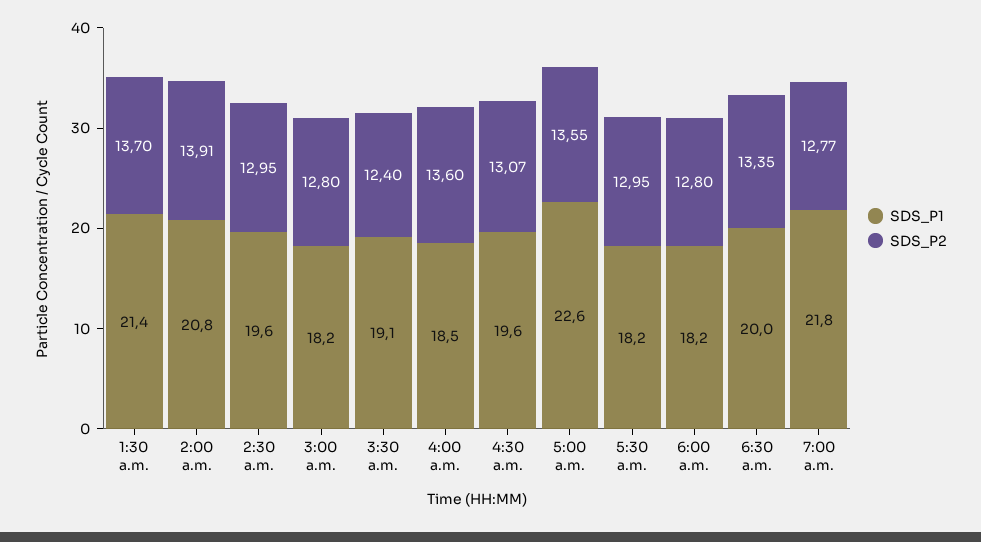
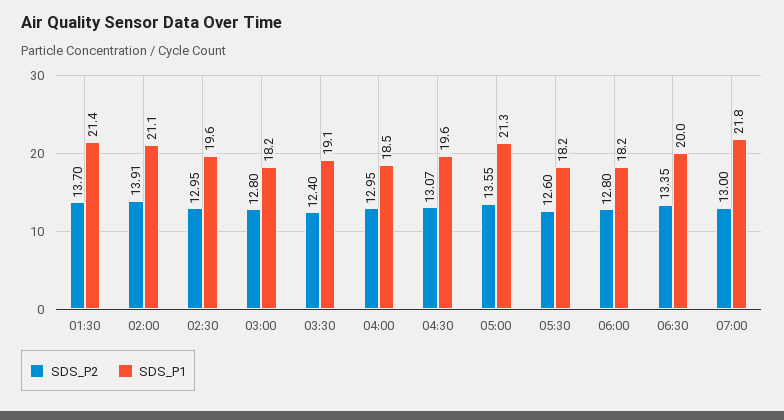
SDS_P1, 2:00 a.m.: 20.8 -> 21.1
SDS_P2, 4:00 a.m.: 13.6 -> 12.95
SDS_P1, 5:00 a.m.: 22.6 -> 21.3
SDS_P2, 5:30 a.m.: 12.95 -> 12.6
SDS_P2, 7:00 a.m.: 12.77 -> 13

